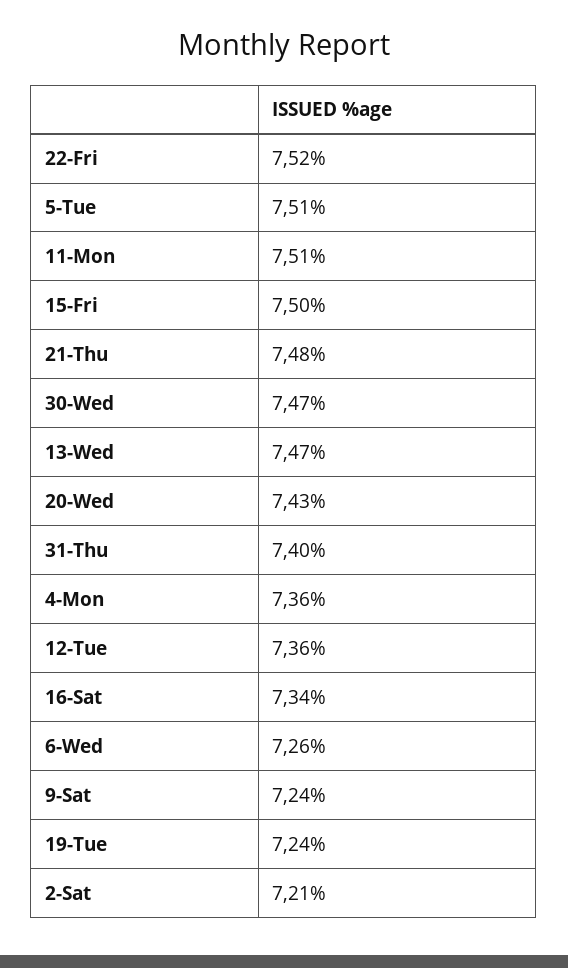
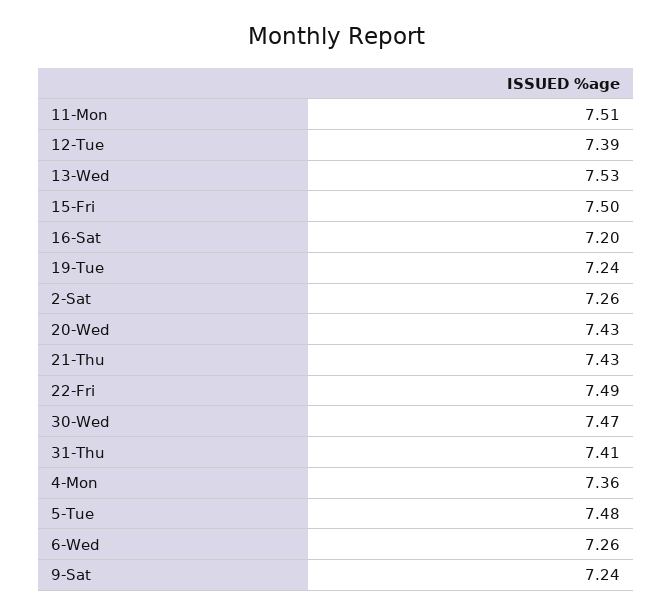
22-Fri: 7.52 -> 7.49
5-Tue: 7.51 -> 7.48
21-Thu: 7.48 -> 7.43
13-Wed: 7.47 -> 7.53
31-Thu: 7.4 -> 7.41
12-Tue: 7.36 -> 7.39
16-Sat: 7.34 -> 7.2
2-Sat: 7.21 -> 7.26

